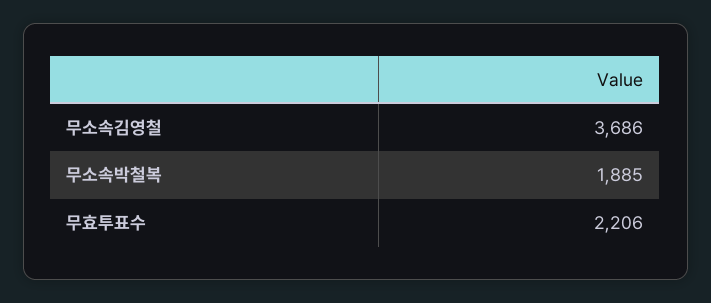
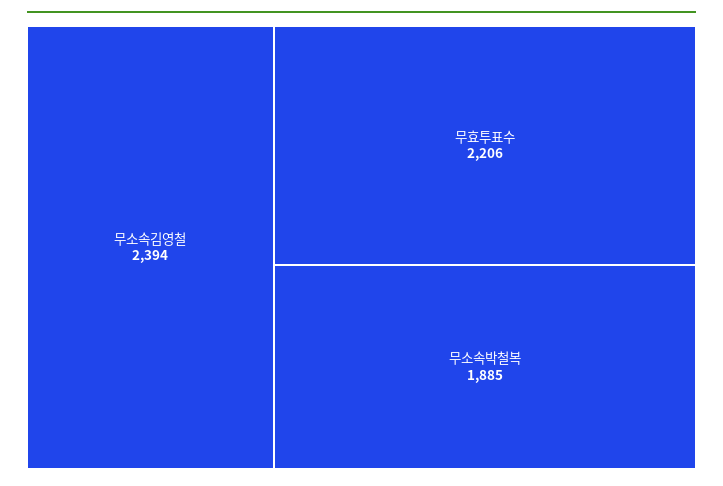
무소속김영철: 3686 -> 2394

